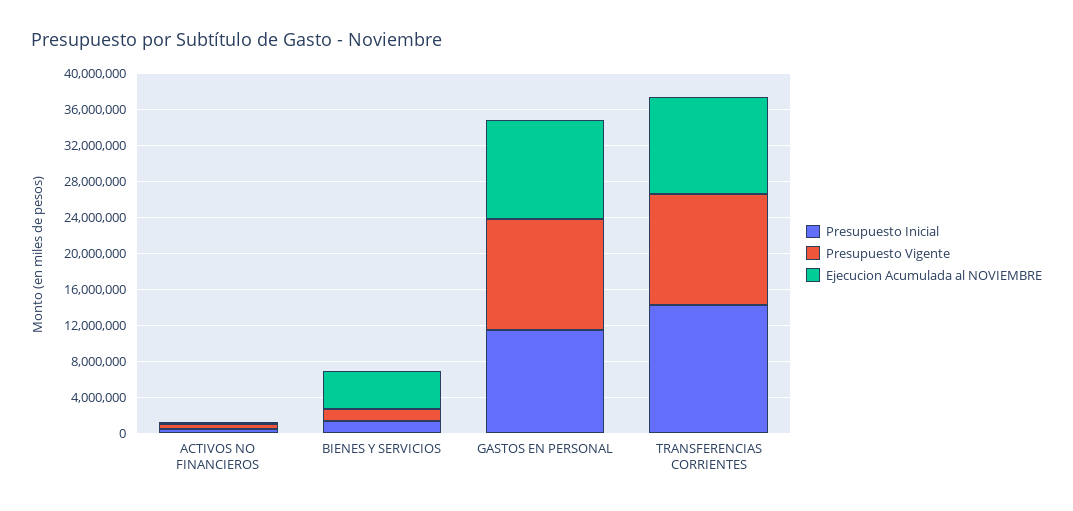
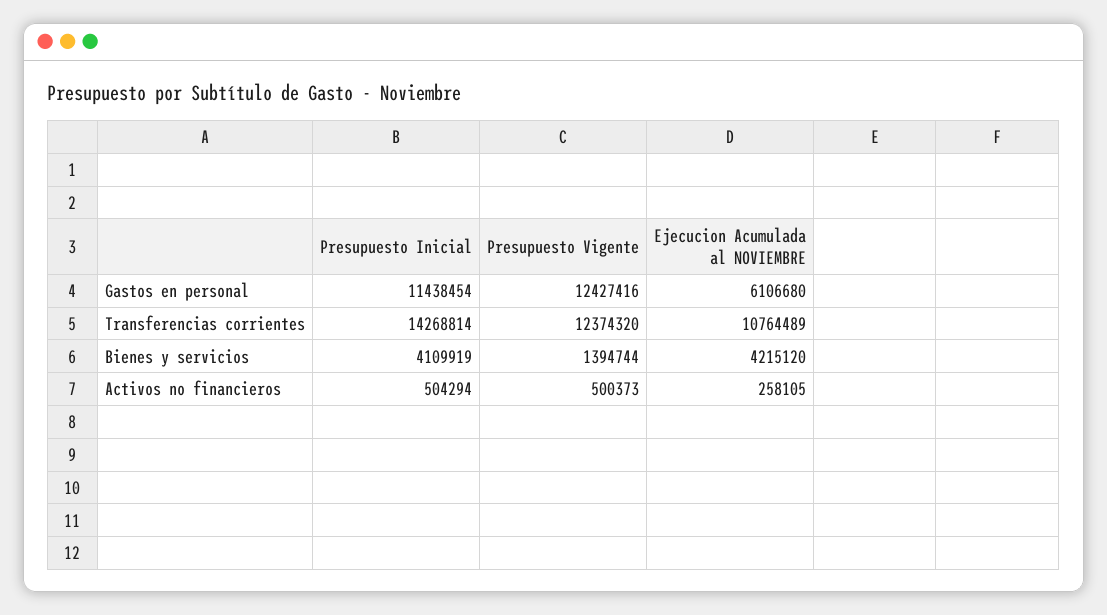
Presupuesto Inicial, BIENES Y SERVICIOS: 1000000 -> 4109919
Ejecucion Acumulada al NOVIEMBRE, GASTOS EN PERSONAL: 11000000 -> 6106680

